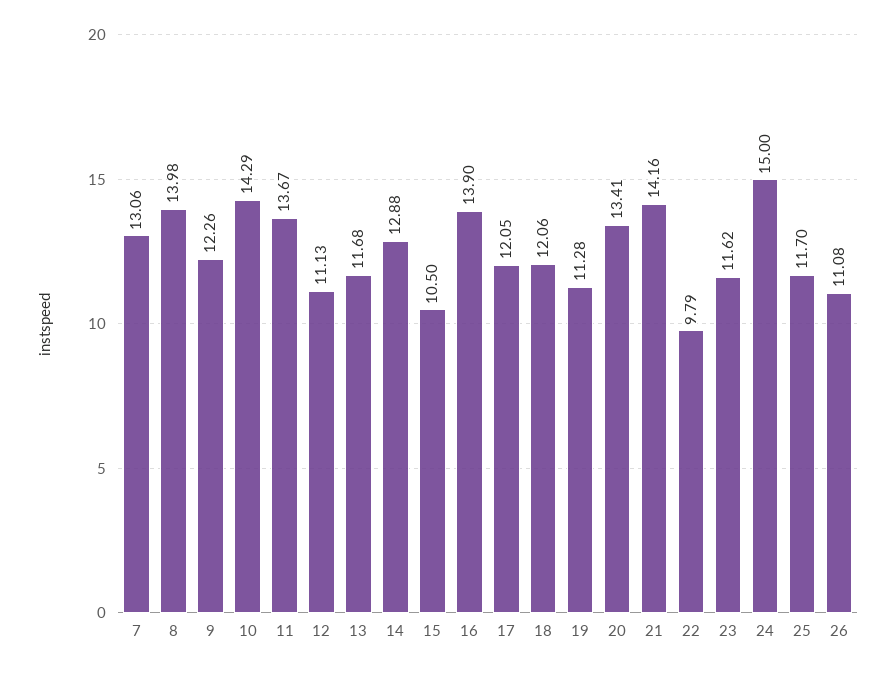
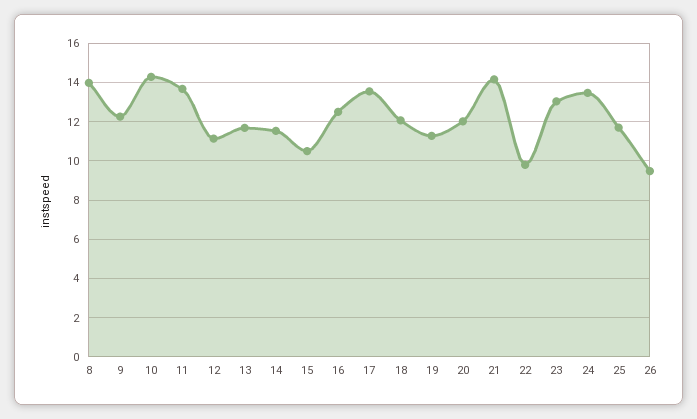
7: 13.06 -> none
14: 12.88 -> 11.5
16: 13.9 -> 12.5
17: 12.05 -> 13.5
20: 13.41 -> 12
23: 11.62 -> 13
24: 15 -> 13.5
26: 11.08 -> 9.5

